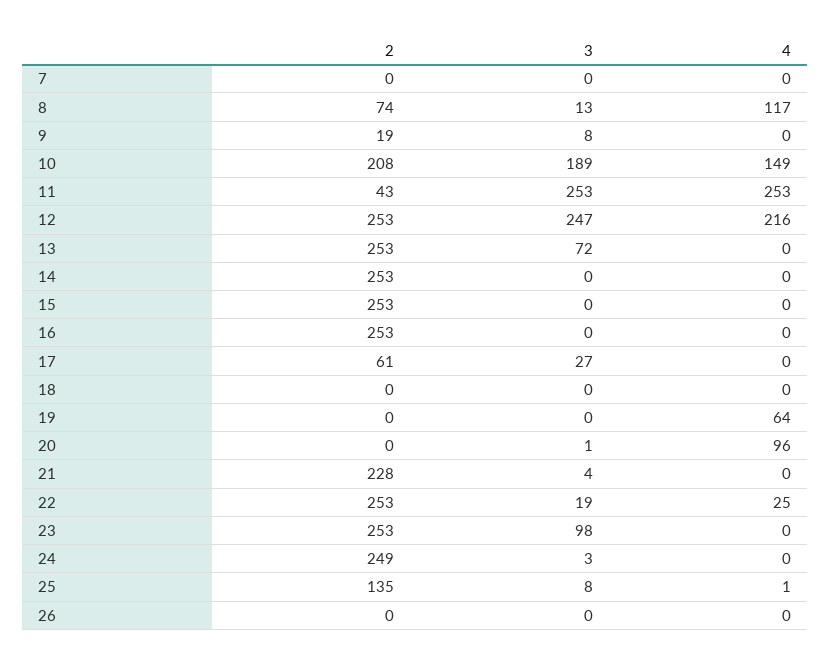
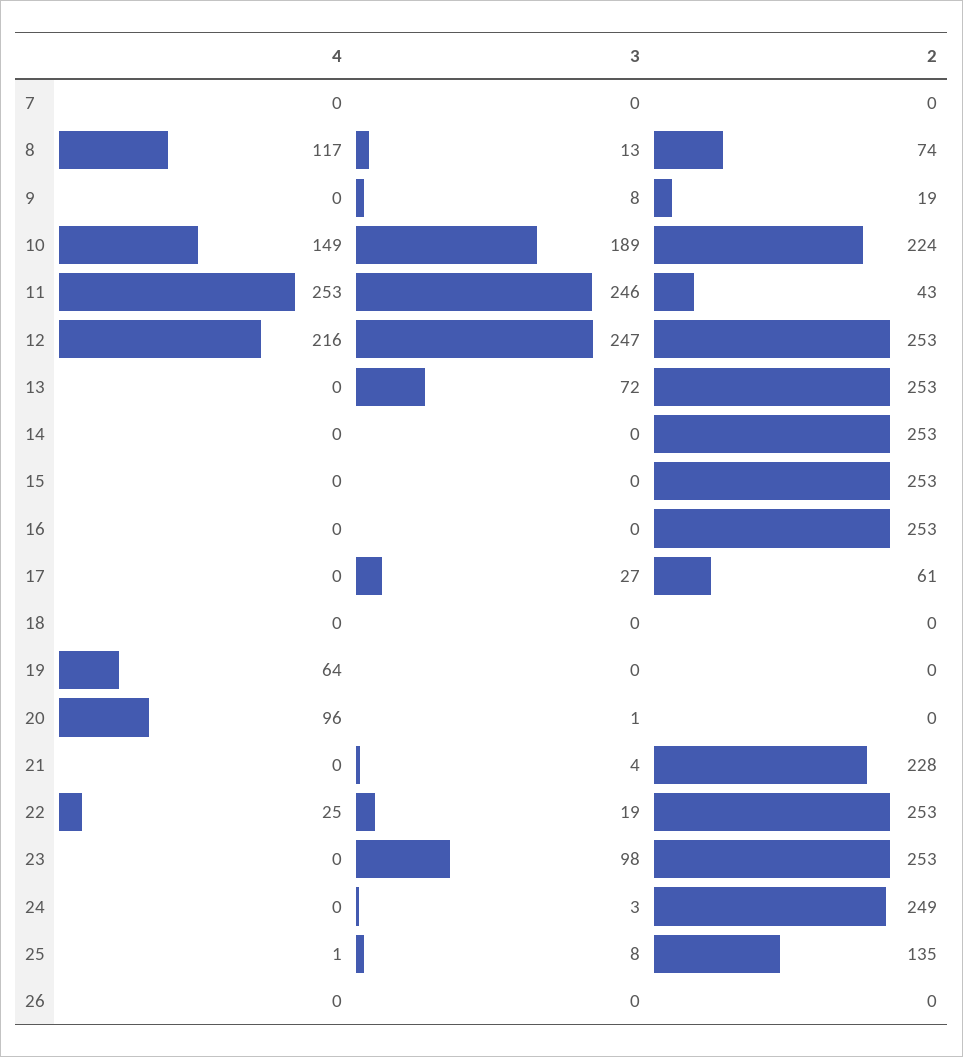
2, 10: 208 -> 224
3, 11: 253 -> 246

